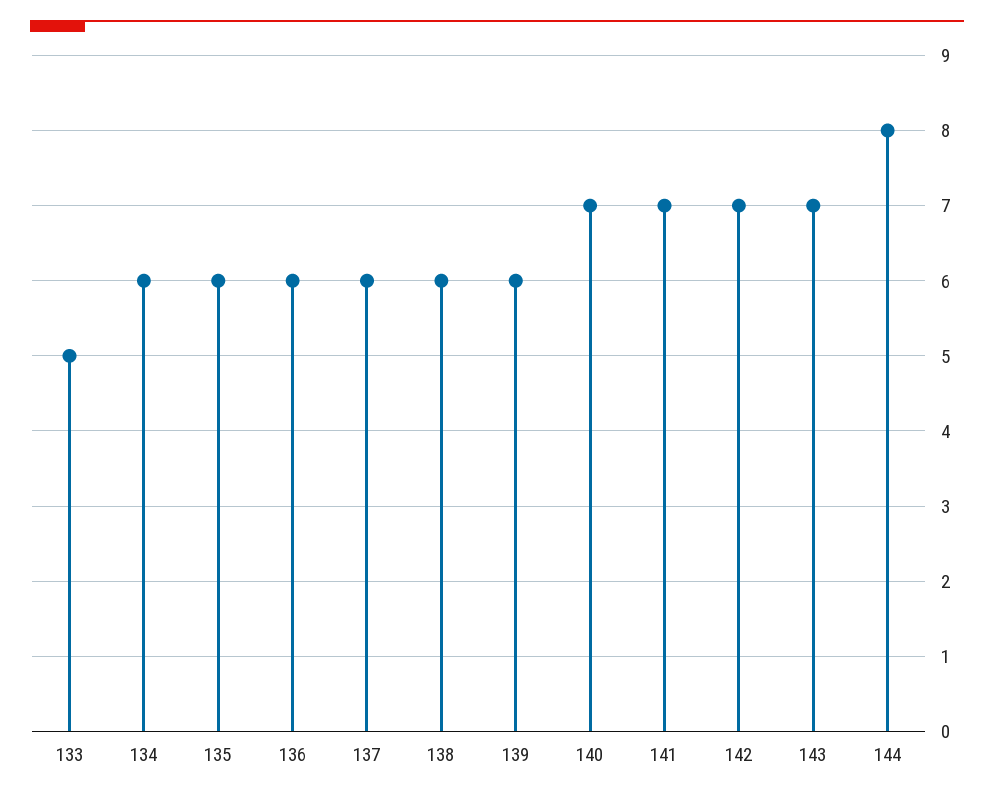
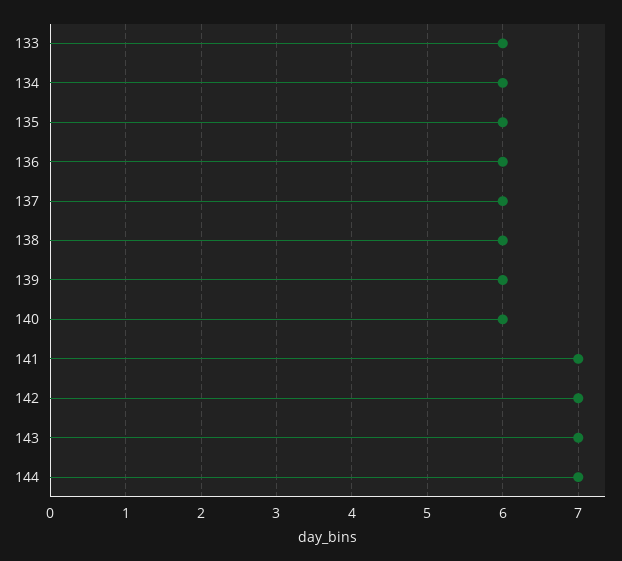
133: 5 -> 6
140: 7 -> 6
144: 8 -> 7

